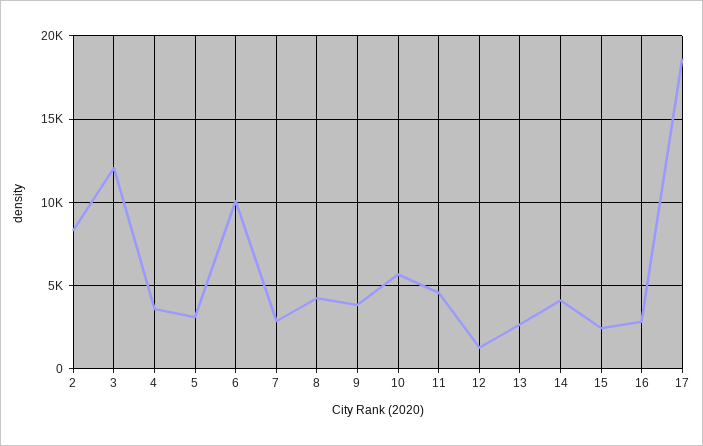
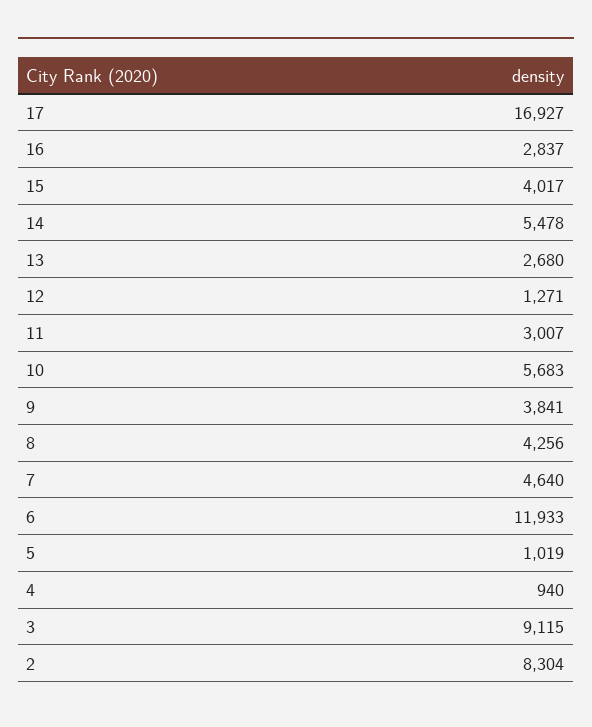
3: 12000 -> 9115
4: 3500 -> 940
5: 3000 -> 1019
6: 10000 -> 11933
7: 3000 -> 4640
11: 4500 -> 3007
14: 4000 -> 5478
15: 2500 -> 4017
17: 18500 -> 16927

